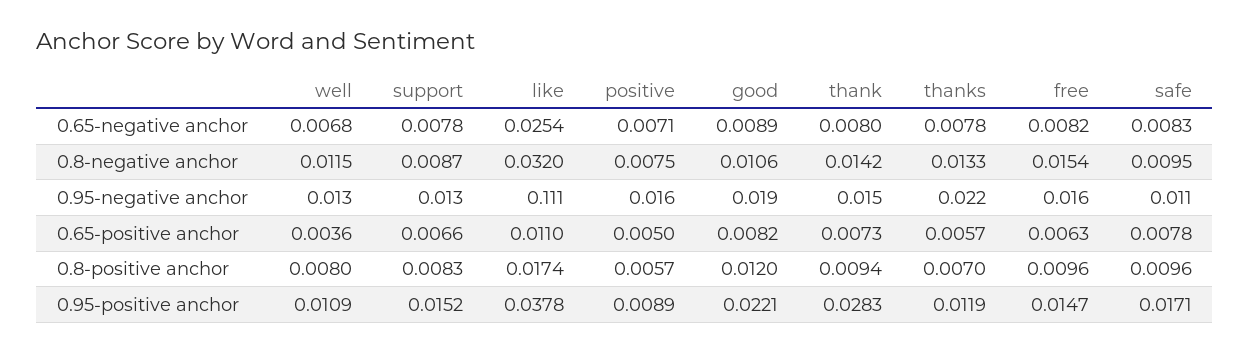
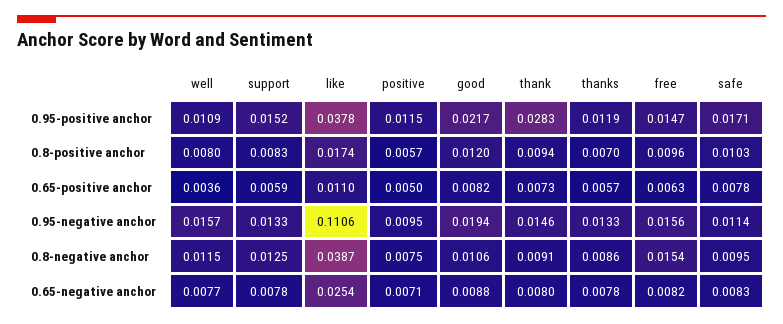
well, 0.65-negative anchor: 0.0068 -> 0.0077
good, 0.65-negative anchor: 0.0089 -> 0.0088
support, 0.8-negative anchor: 0.0087 -> 0.0125
like, 0.8-negative anchor: 0.032 -> 0.0387
thank, 0.8-negative anchor: 0.0142 -> 0.0091
thanks, 0.8-negative anchor: 0.0133 -> 0.0086
well, 0.95-negative anchor: 0.013 -> 0.0157
positive, 0.95-negative anchor: 0.016 -> 0.0095
thanks, 0.95-negative anchor: 0.022 -> 0.0133
support, 0.65-positive anchor: 0.0066 -> 0.0059
safe, 0.8-positive anchor: 0.0096 -> 0.0103
positive, 0.95-positive anchor: 0.0089 -> 0.0115
good, 0.95-positive anchor: 0.0221 -> 0.0217

